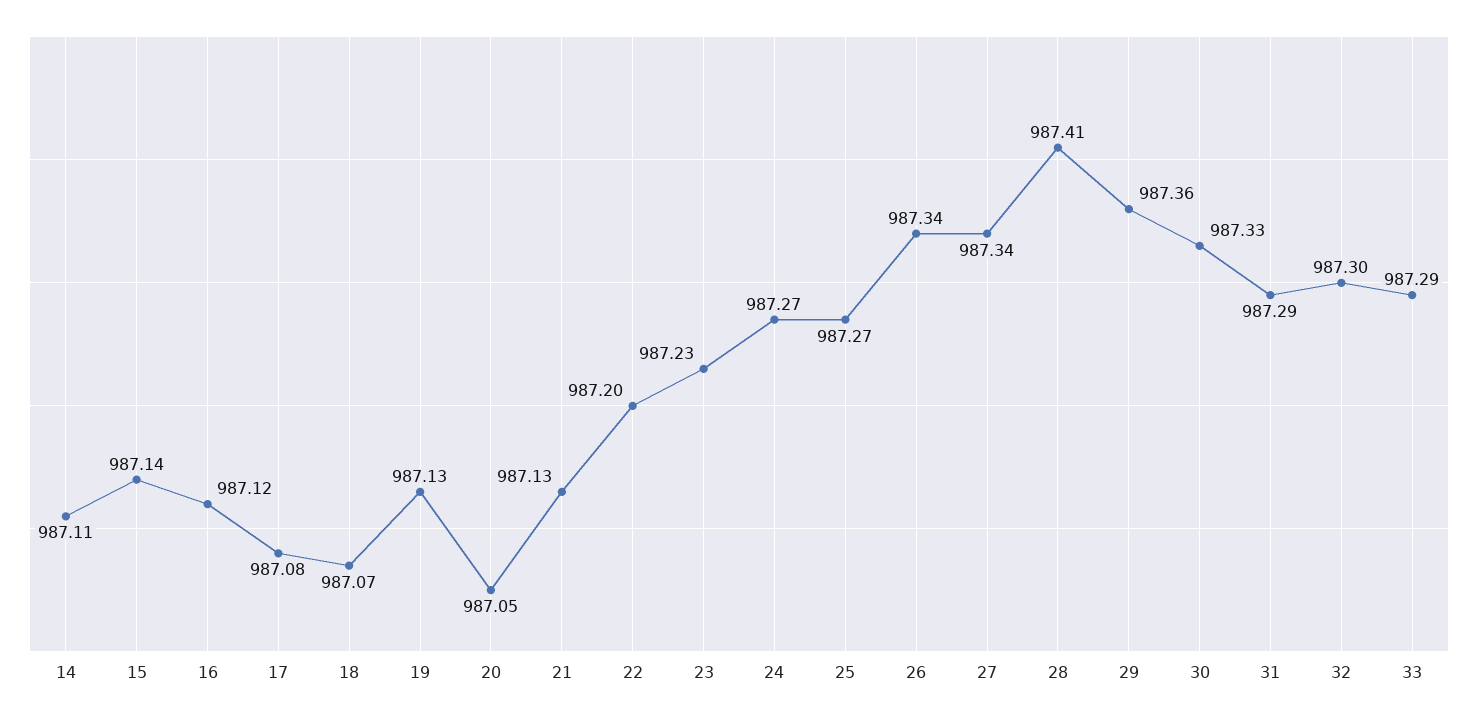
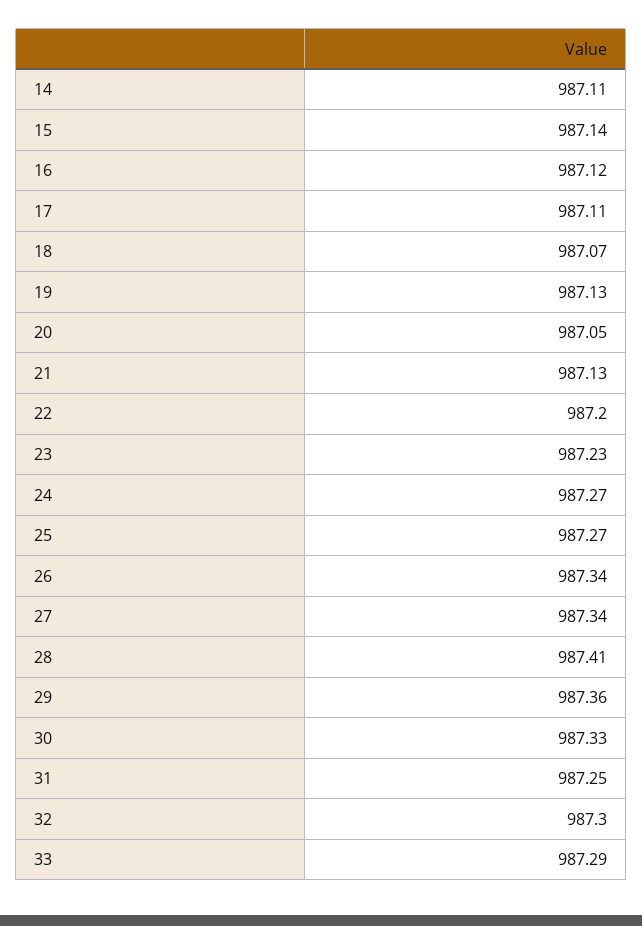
17: 987.08 -> 987.11
31: 987.29 -> 987.25

